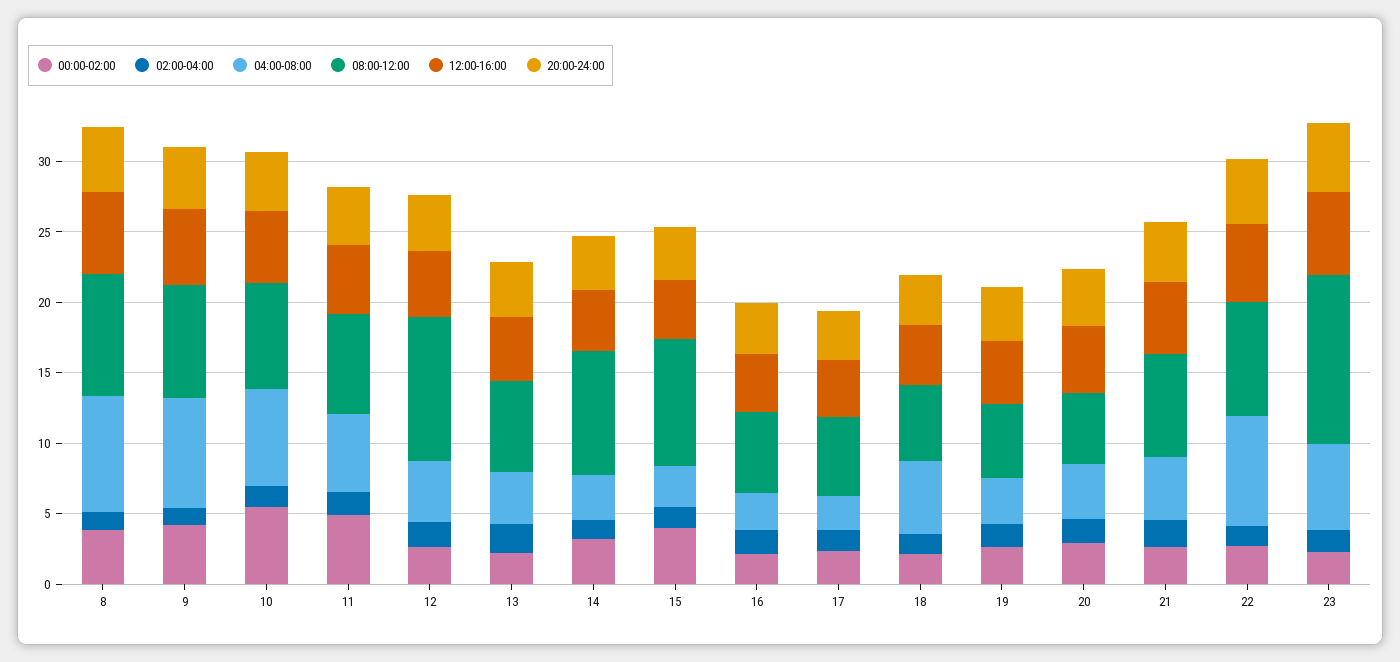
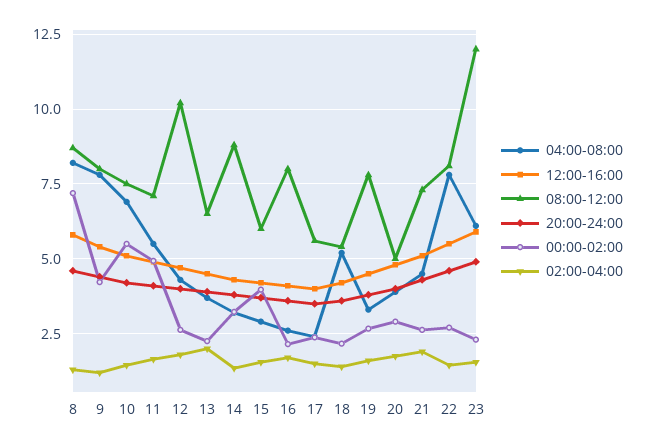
00:00-02:00, 8: 4 -> 7.25
08:00-12:00, 15: 9 -> 6
08:00-12:00, 16: 6 -> 8
08:00-12:00, 19: 5 -> 7.75

